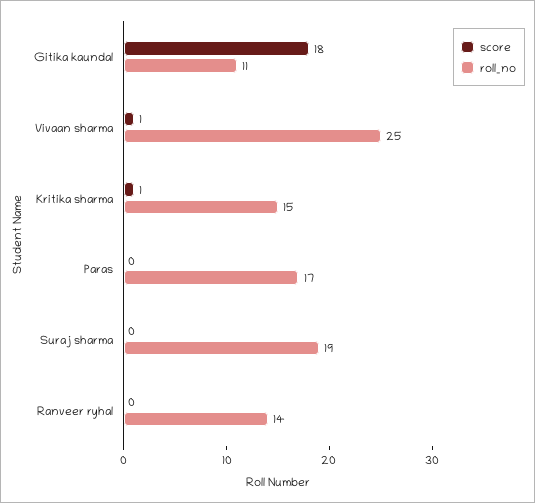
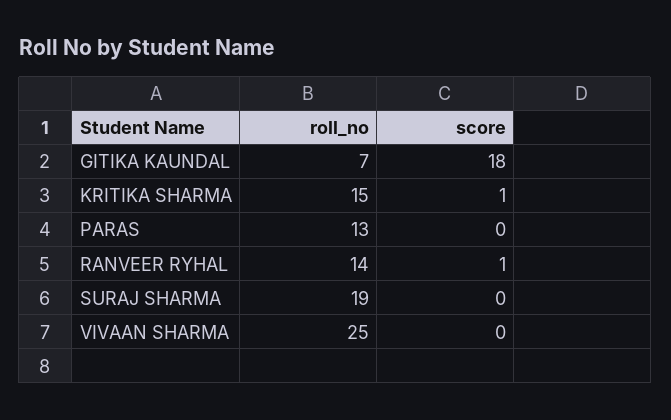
roll_no, Gitika kaundal: 11 -> 7
score, Vivaan sharma: 1 -> 0
roll_no, Paras: 17 -> 13
score, Ranveer ryhal: 0 -> 1

